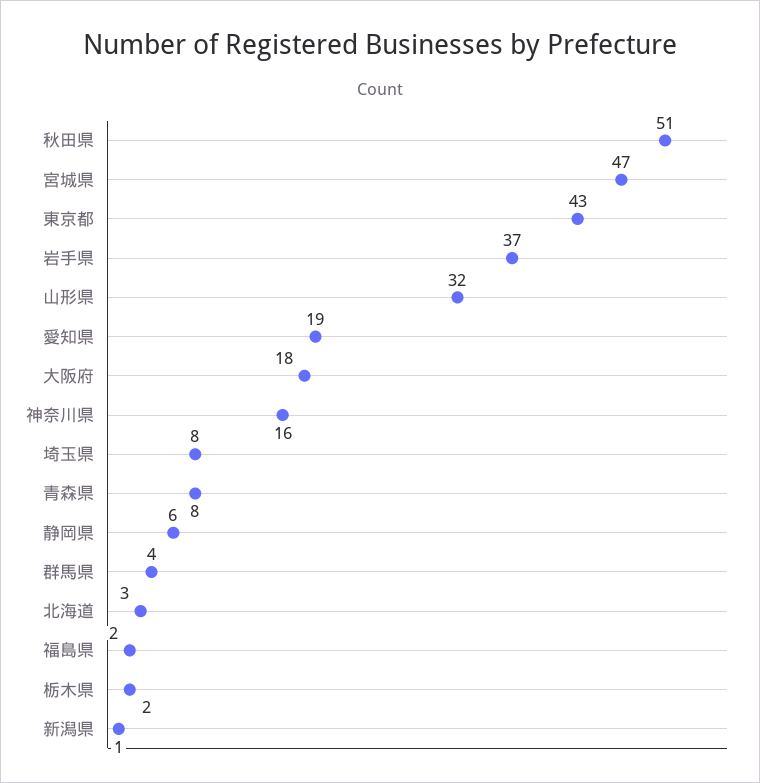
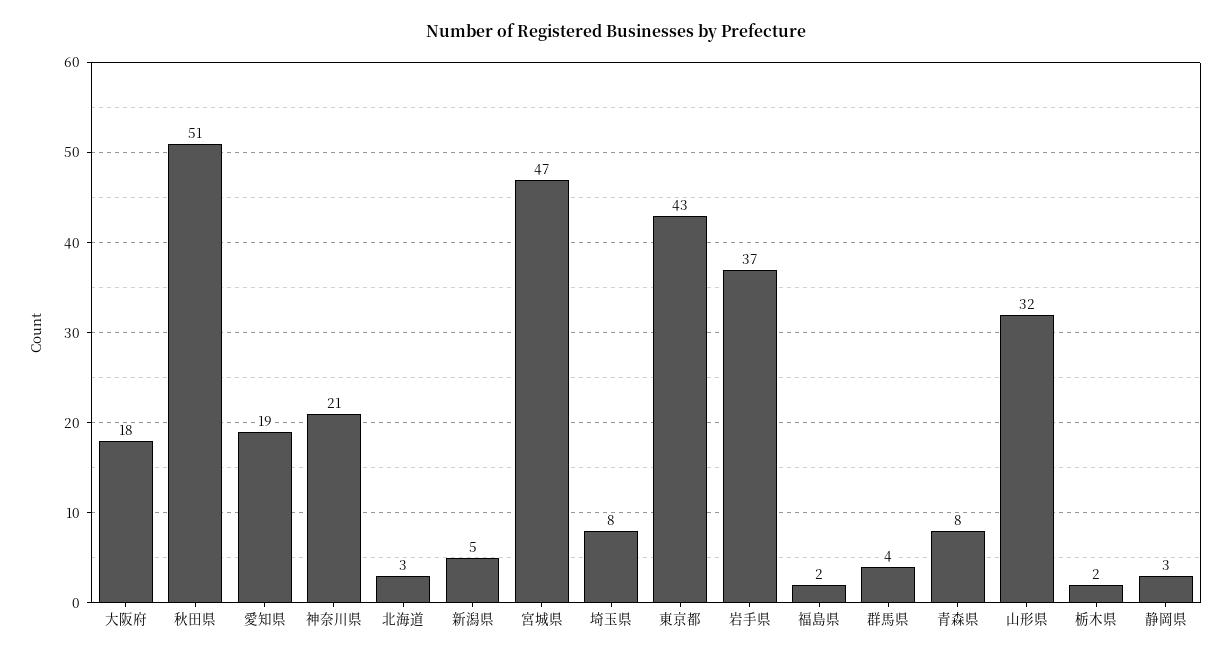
神奈川県: 16 -> 21
静岡県: 6 -> 3
新潟県: 1 -> 5

